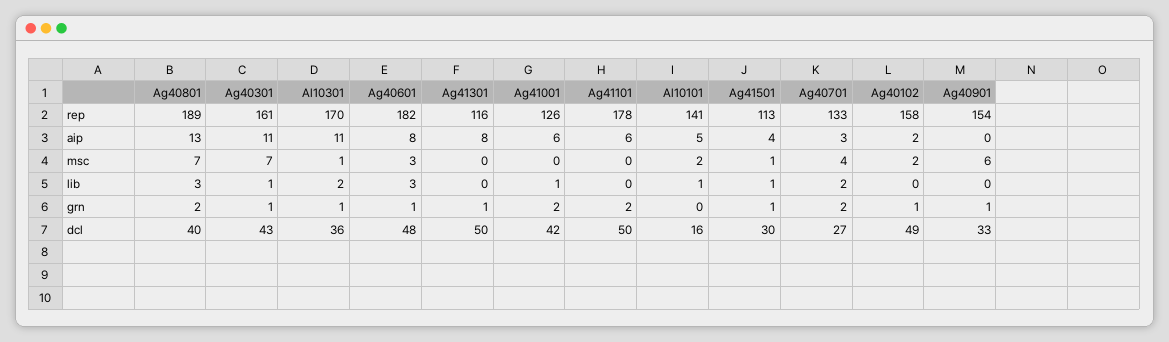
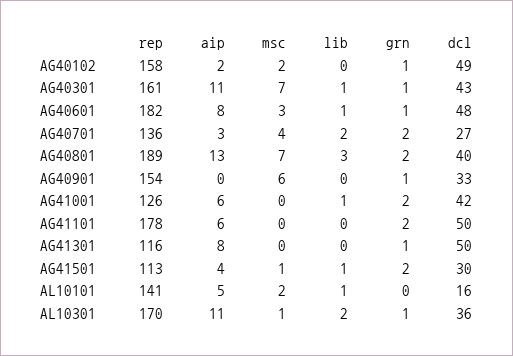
Ag40701, rep: 133 -> 136
Ag40601, lib: 3 -> 1
Ag41501, grn: 1 -> 2

